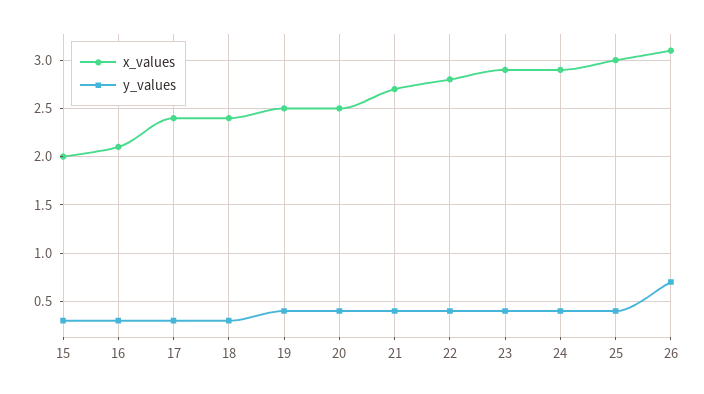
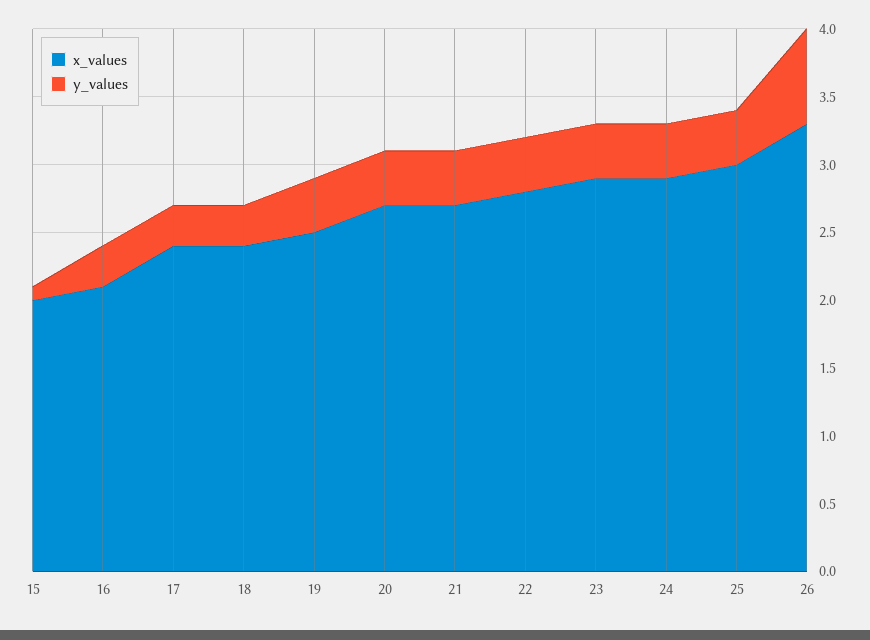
y_values, 15: 0.3 -> 0.1
x_values, 20: 2.5 -> 2.7
x_values, 26: 3.1 -> 3.3

